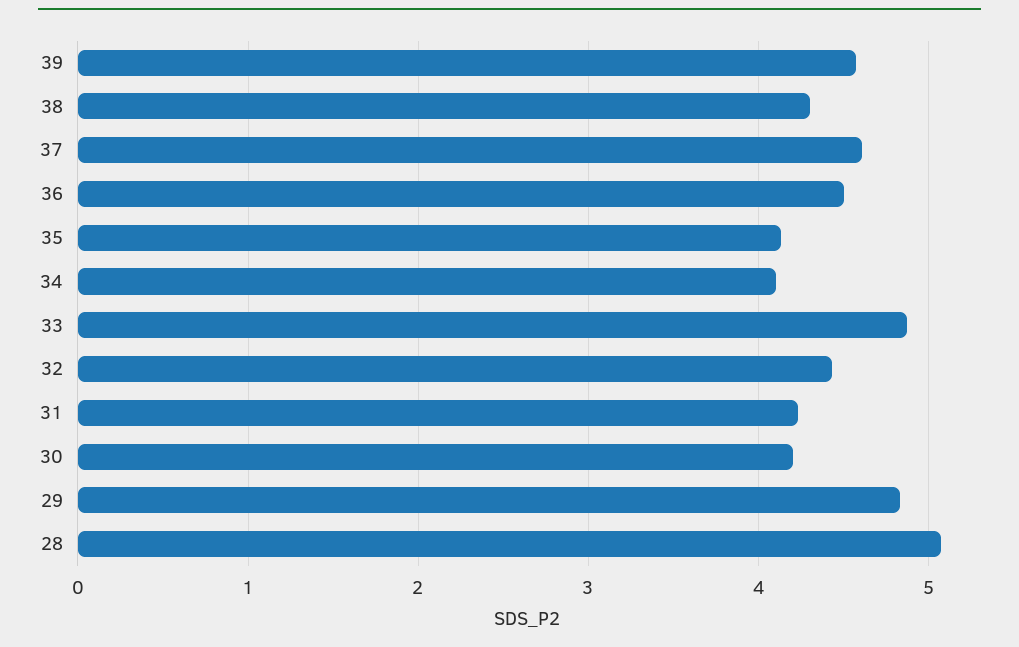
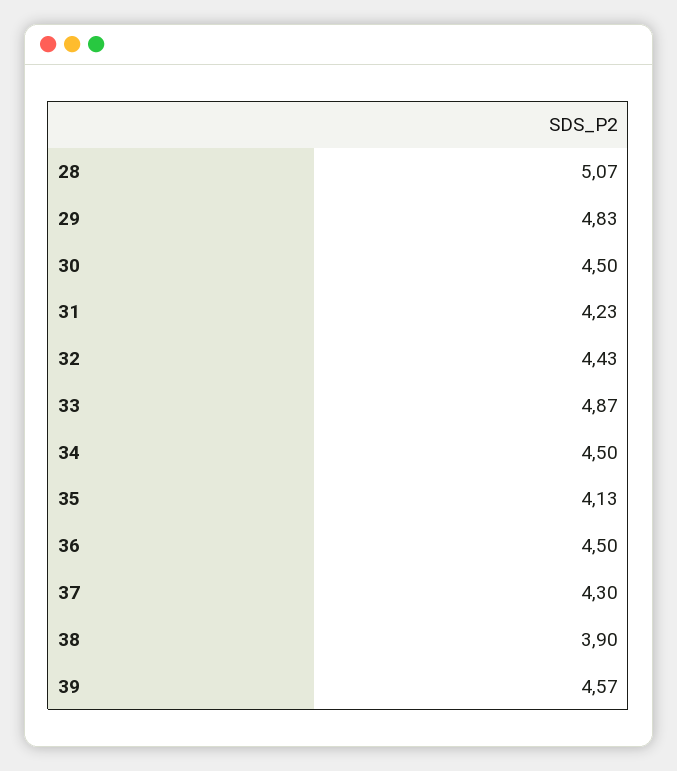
38: 4.3 -> 3.9
37: 4.6 -> 4.3
34: 4.1 -> 4.5
30: 4.2 -> 4.5

